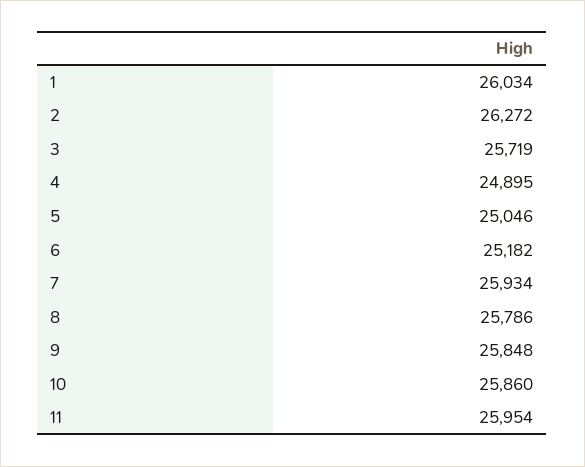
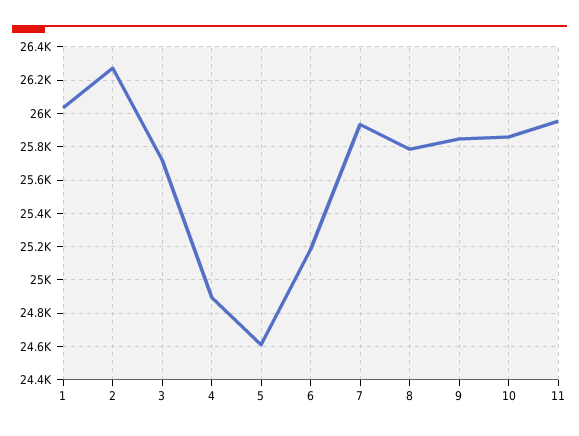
5: 25046 -> 24600

